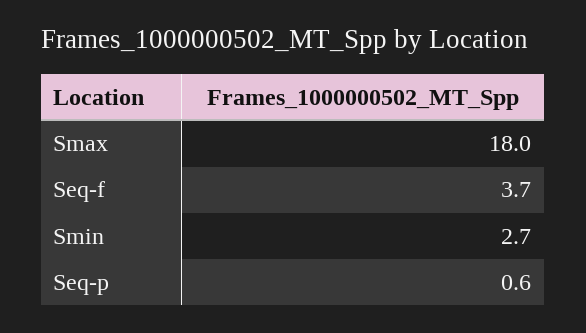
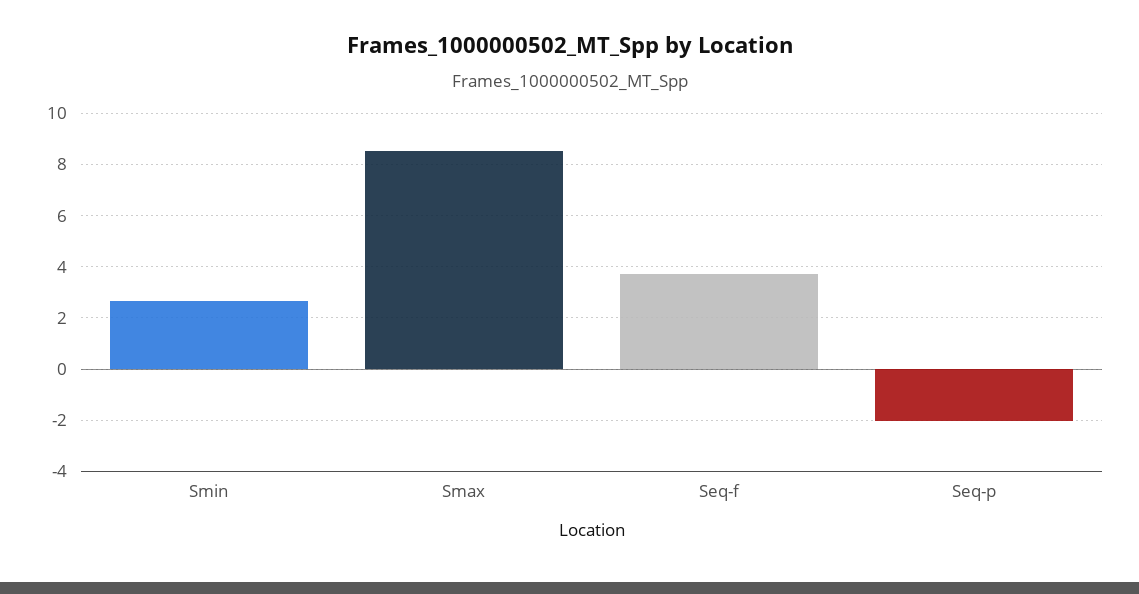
Smax: 18 -> 8.5
Seq-p: 0.6 -> -2

